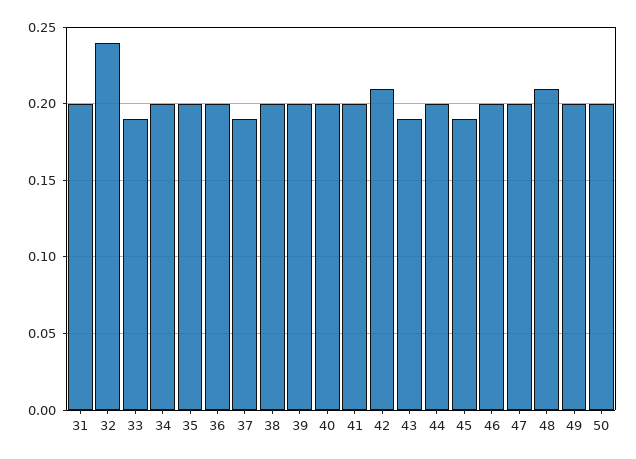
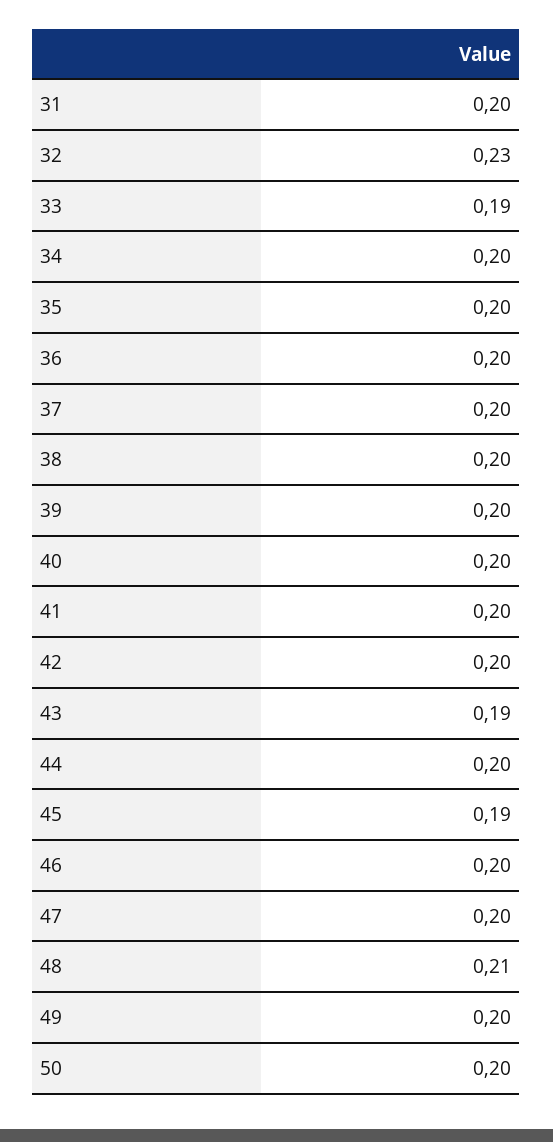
32: 0.24 -> 0.23
37: 0.19 -> 0.2
42: 0.21 -> 0.2

